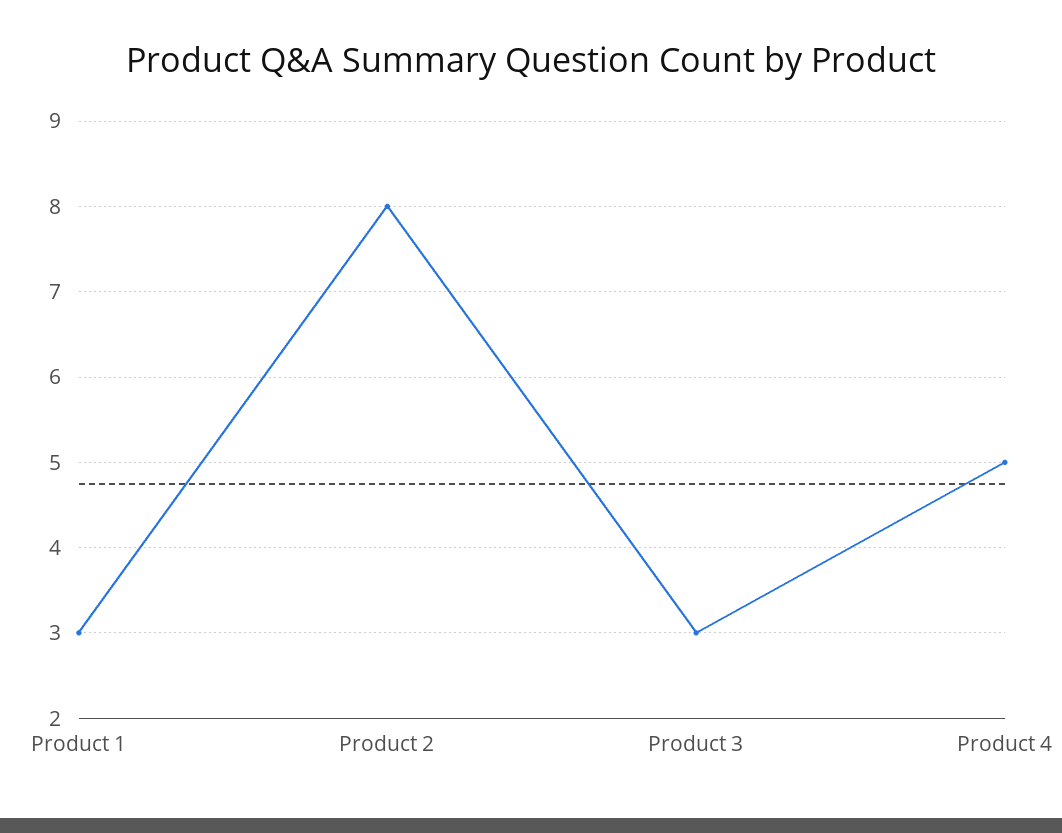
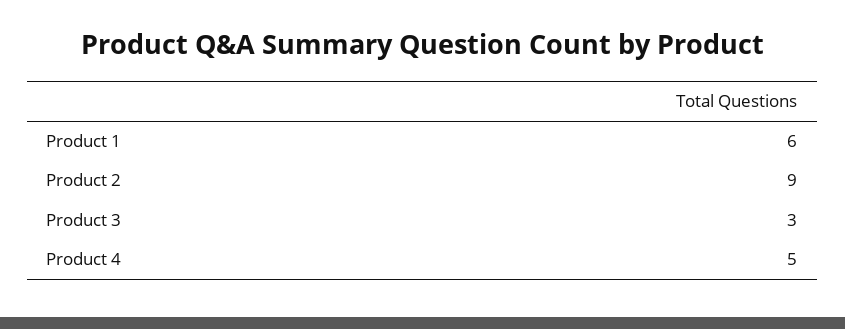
Product 1: 3 -> 6
Product 2: 8 -> 9

